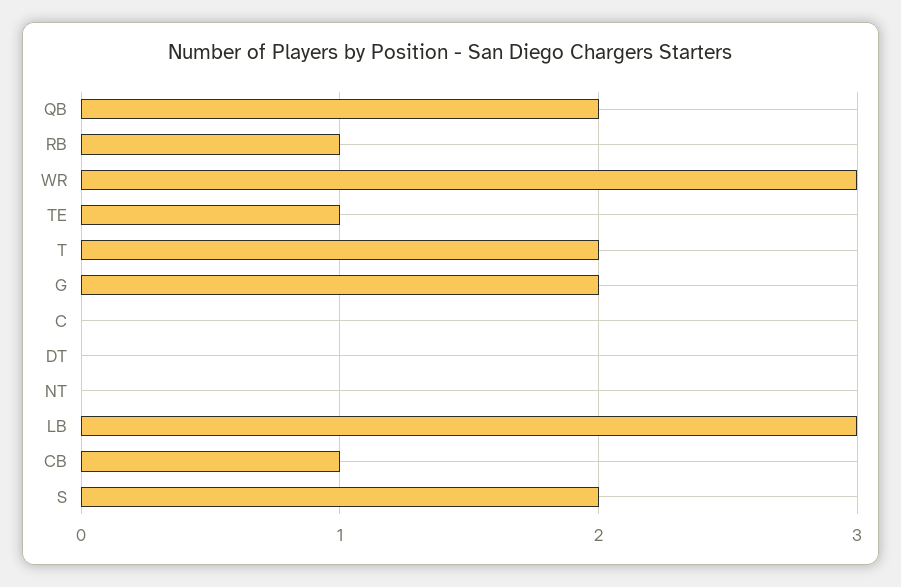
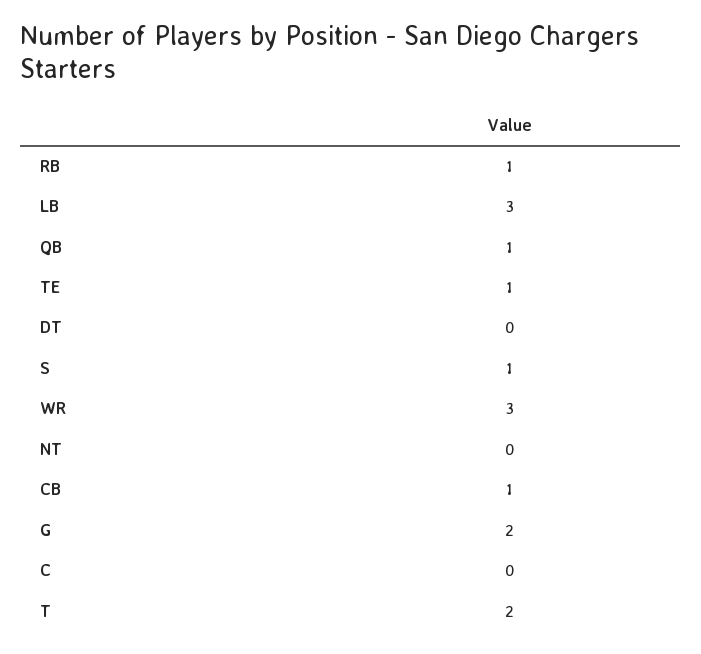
QB: 2 -> 1
S: 2 -> 1

